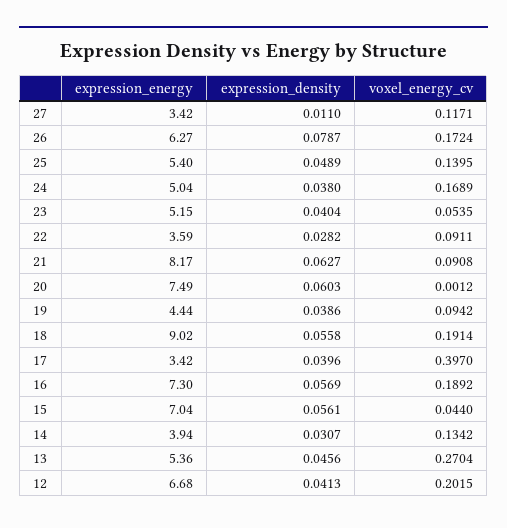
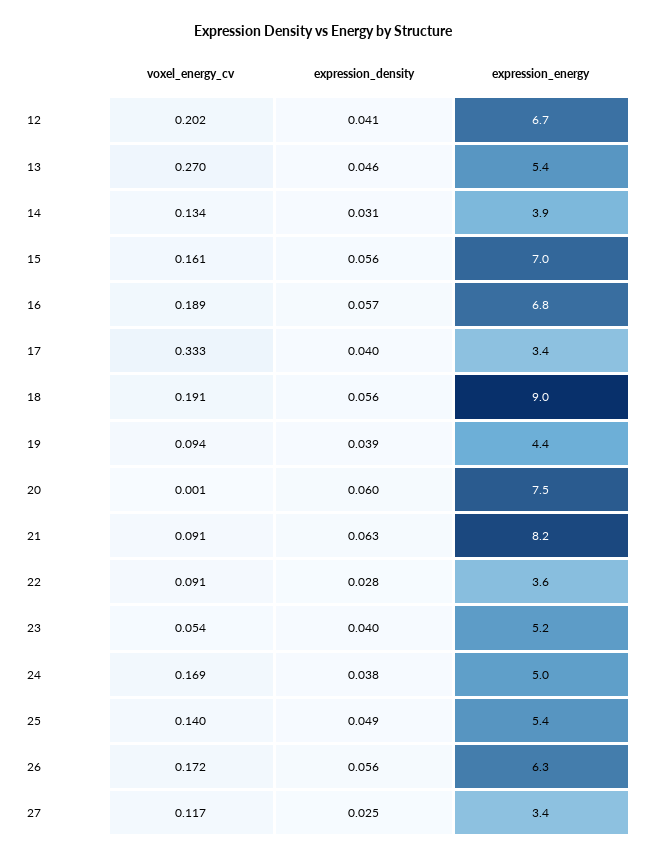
expression_density, 27: 0.011 -> 0.025
expression_density, 26: 0.0787 -> 0.056
voxel_energy_cv, 17: 0.397 -> 0.333
expression_energy, 16: 7.3 -> 6.8
voxel_energy_cv, 15: 0.044 -> 0.161

